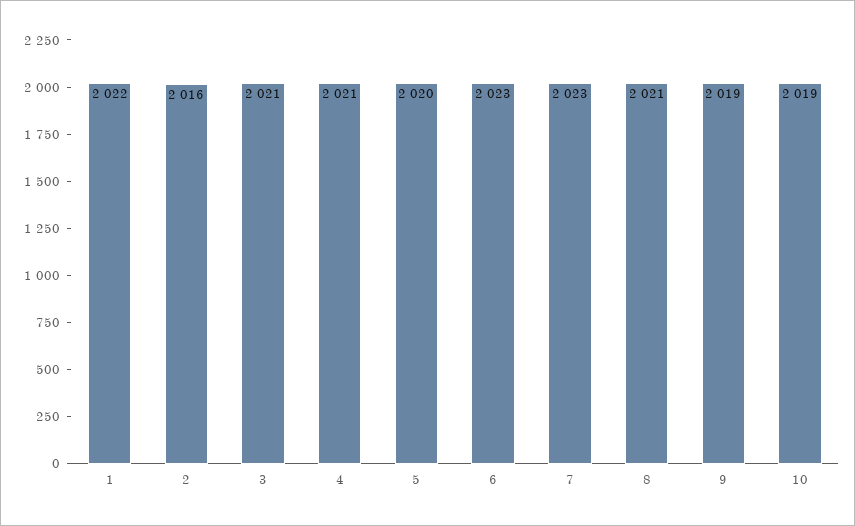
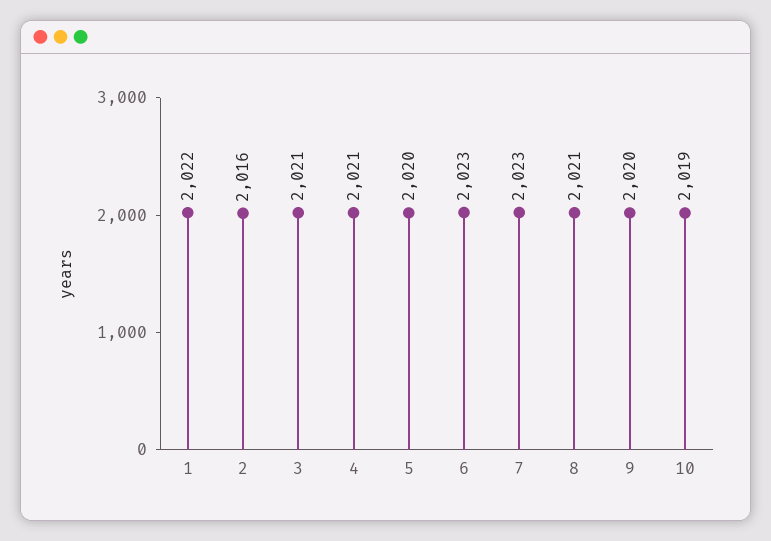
9: 2019 -> 2020

